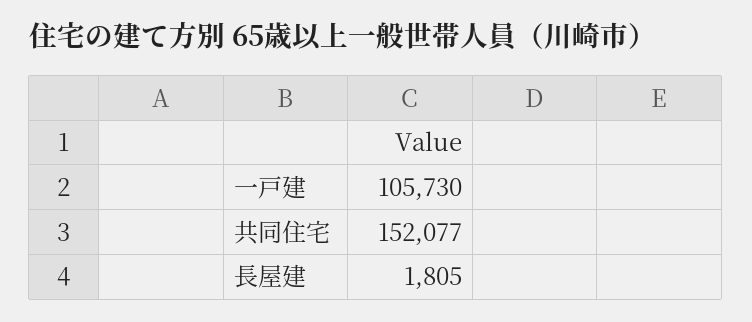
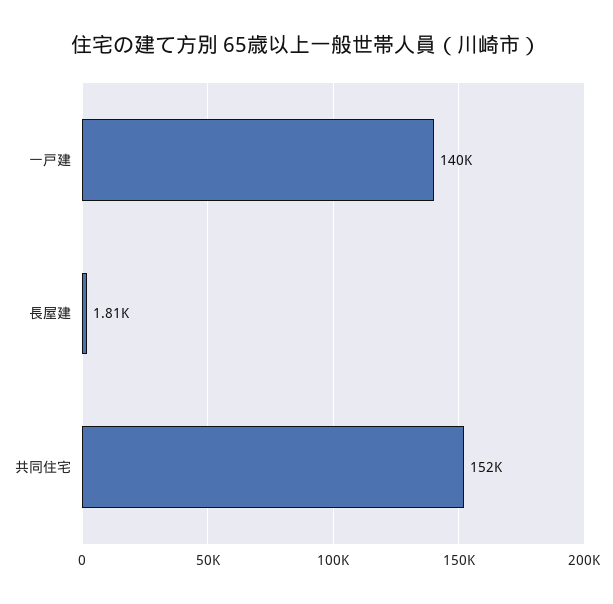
一戸建: 105730 -> 140000

